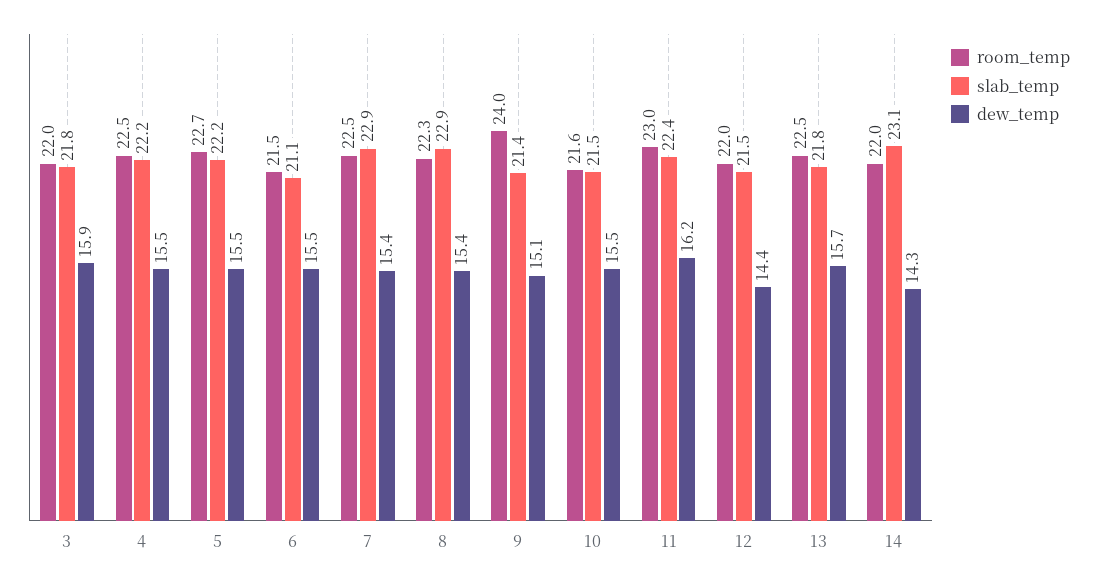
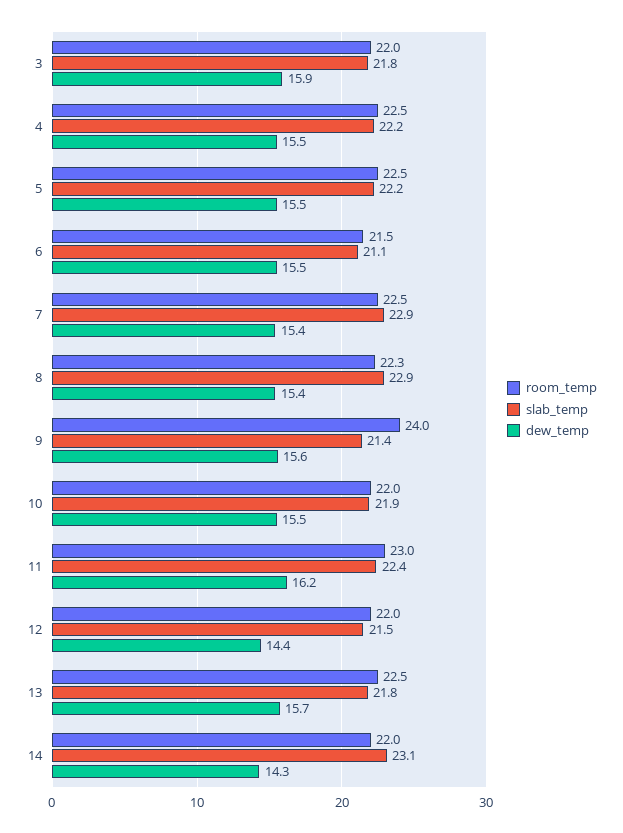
room_temp, 5: 22.7 -> 22.5
dew_temp, 9: 15.1 -> 15.6
room_temp, 10: 21.6 -> 22
slab_temp, 10: 21.5 -> 21.9

